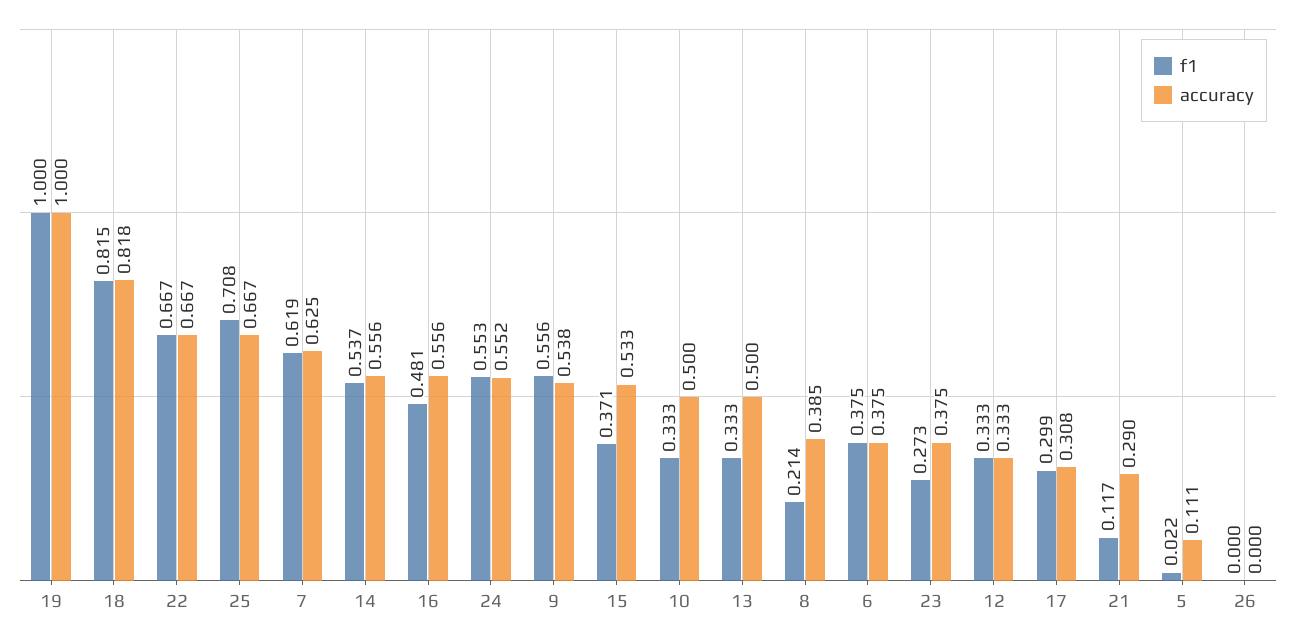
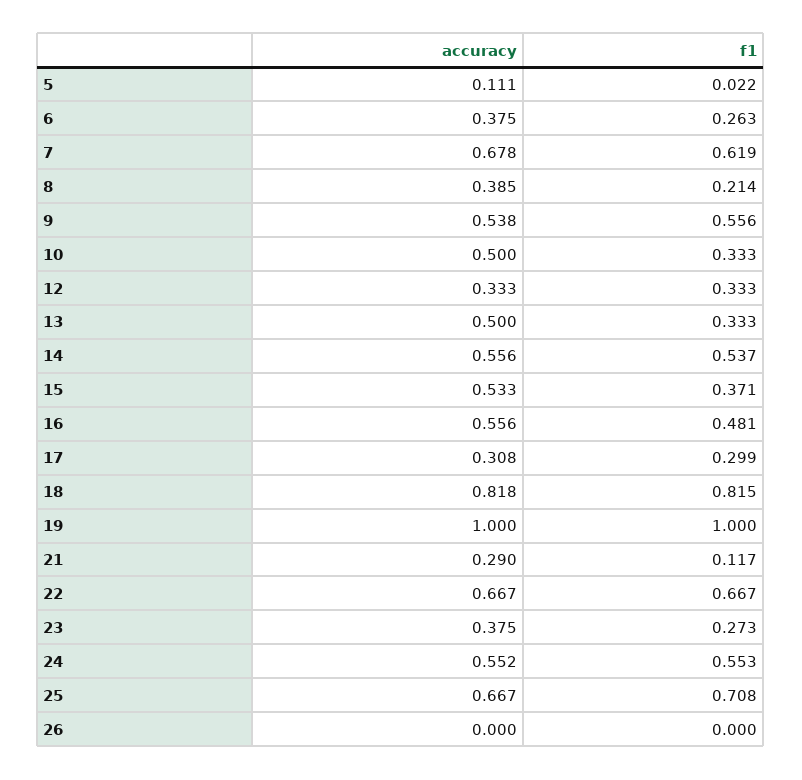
accuracy, 7: 0.625 -> 0.678
f1, 6: 0.375 -> 0.263

